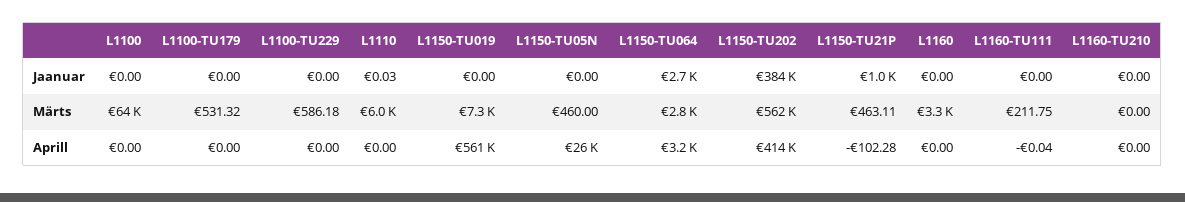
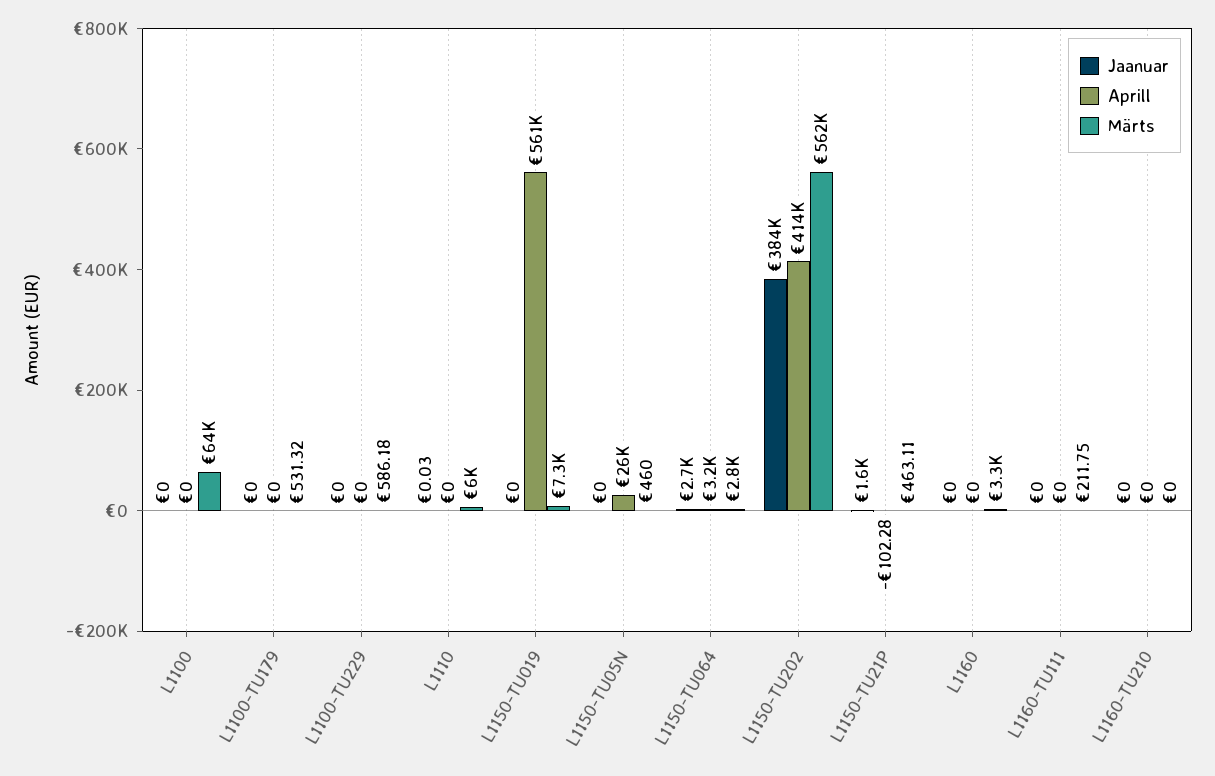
Jaanuar, L1150-TU21P: 1000 -> 1600
Aprill, L1160-TU111: -0.04 -> 0

